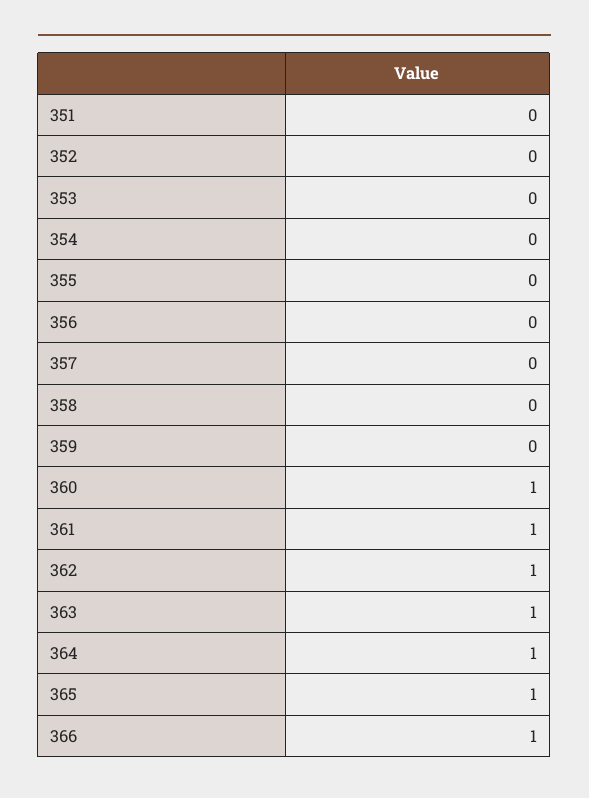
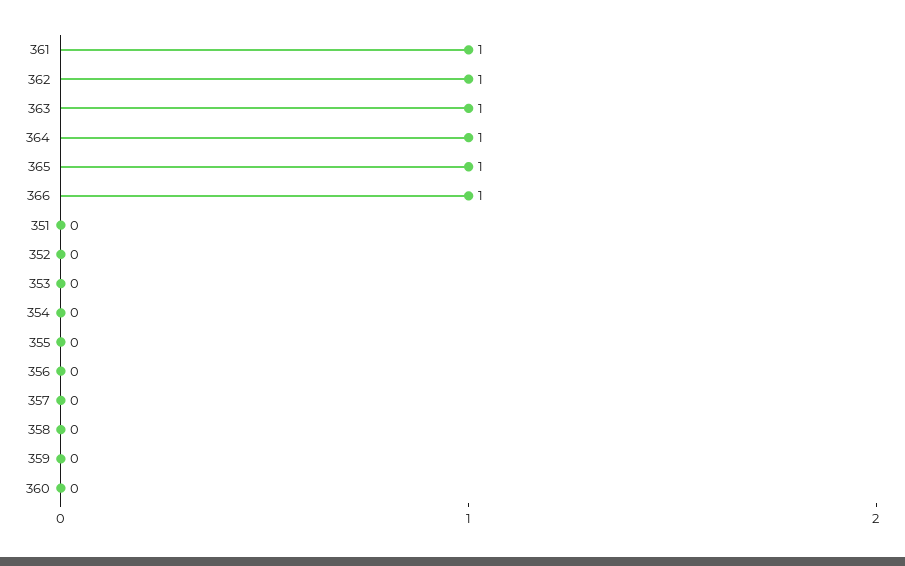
360: 1 -> 0

